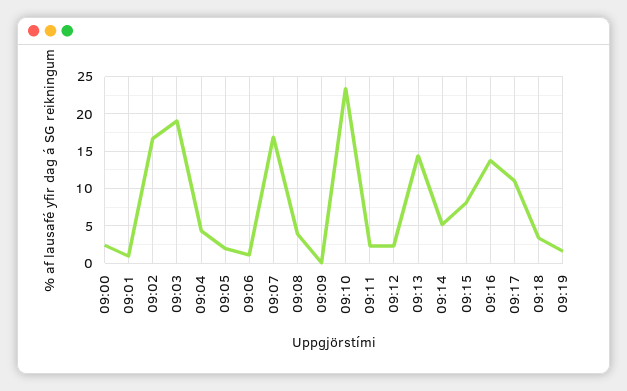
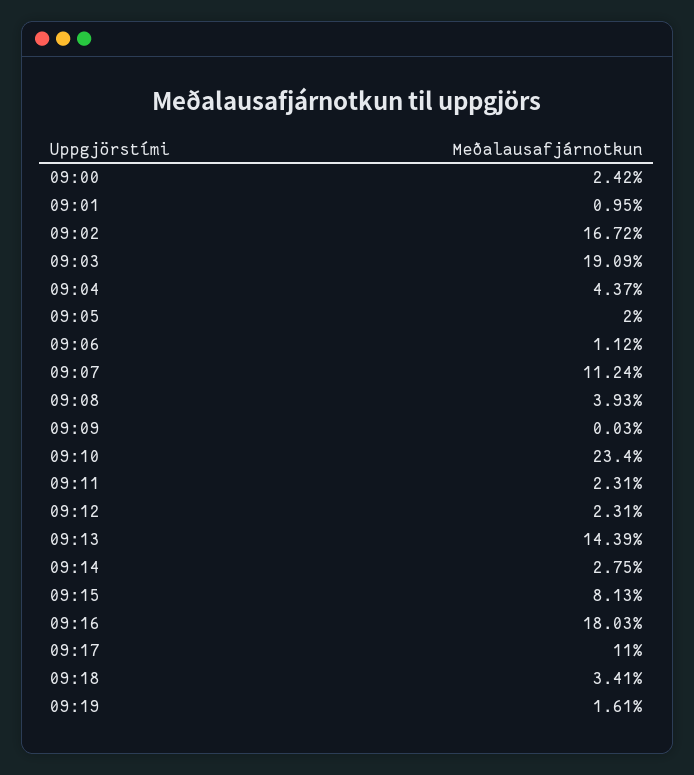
09:07: 17 -> 11.24
09:14: 5 -> 2.75
09:16: 14 -> 18.03

